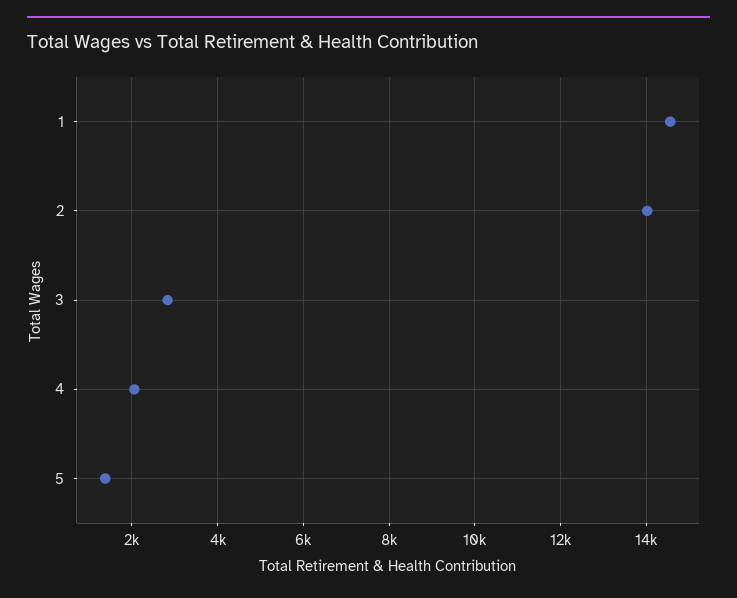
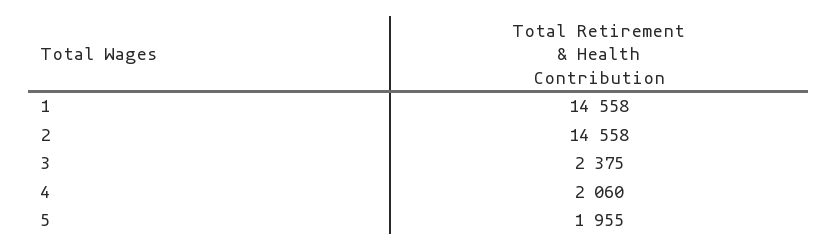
2: 14000 -> 14558
3: 2800 -> 2375
5: 1400 -> 1955

